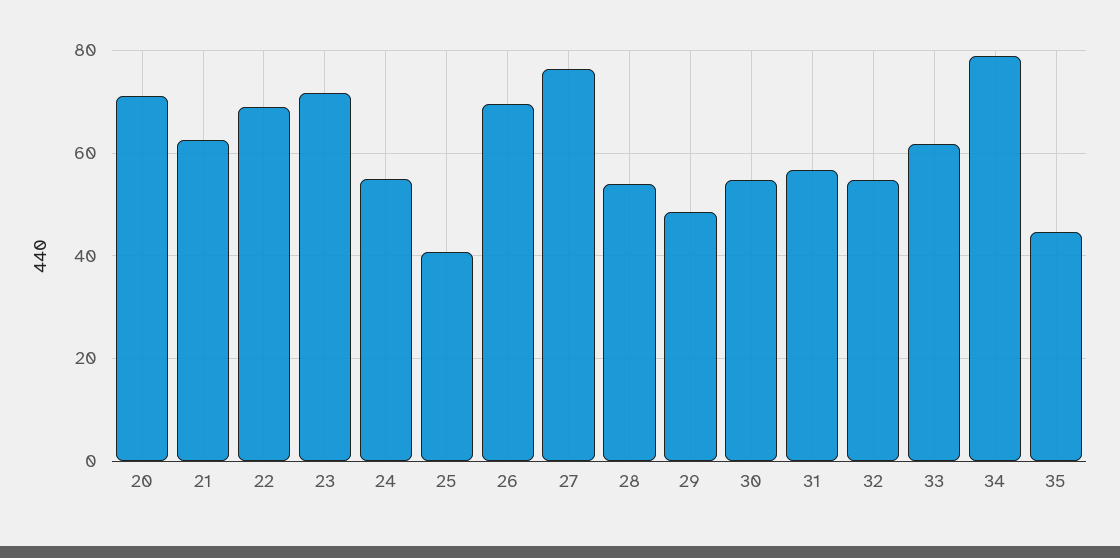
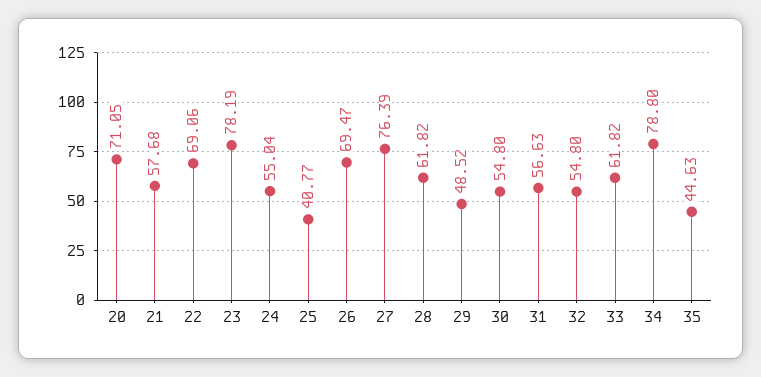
21: 62 -> 57.68
23: 72 -> 78.19
28: 54 -> 61.82

